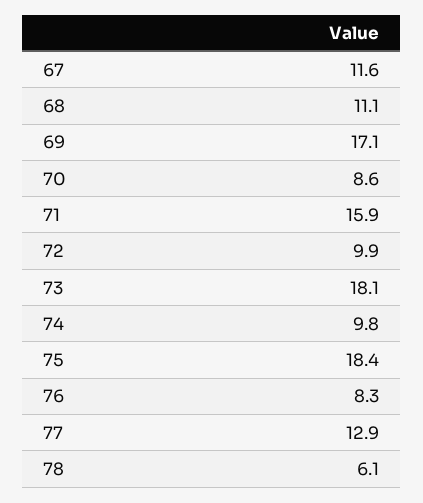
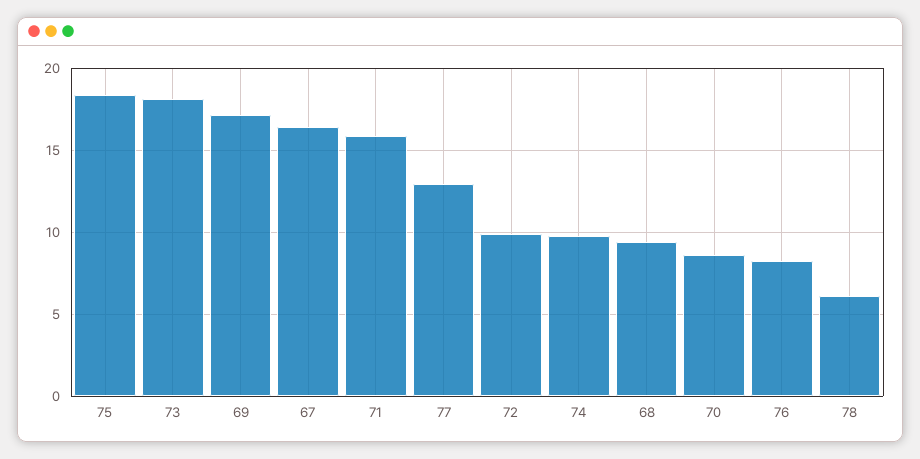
67: 11.6 -> 16.5
68: 11.1 -> 9.5

